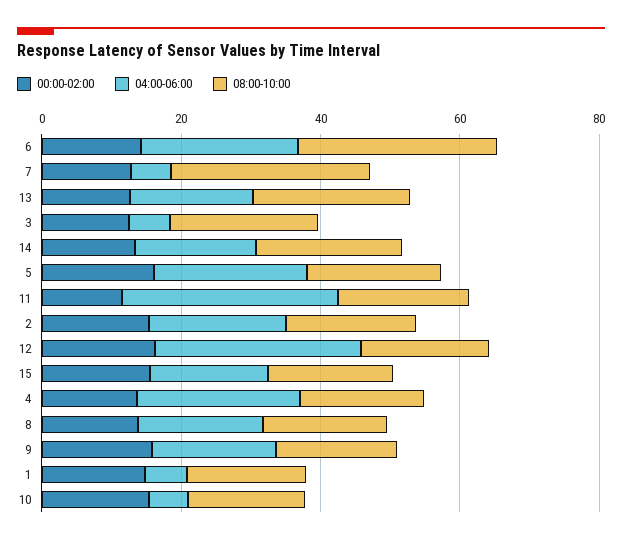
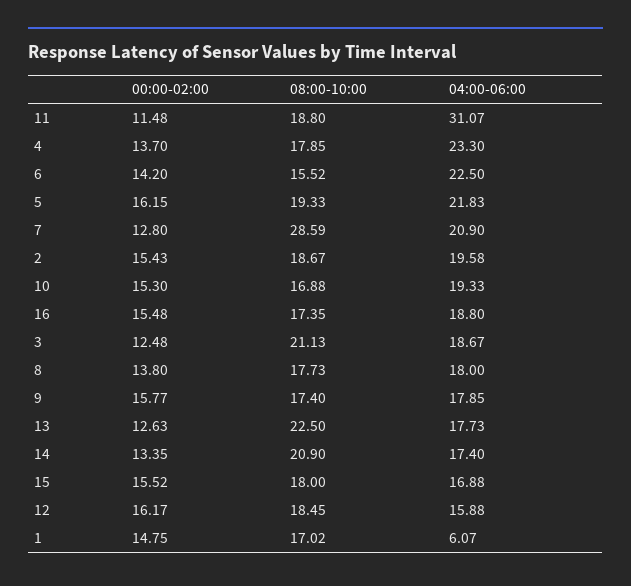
08:00-10:00, 6: 30 -> 15.52
04:00-06:00, 7: 5 -> 20.9
04:00-06:00, 3: 5 -> 18.67
04:00-06:00, 12: 30 -> 15.88
04:00-06:00, 10: 5 -> 19.33
00:00-02:00, 16: none -> 15.48
08:00-10:00, 16: none -> 17.35
04:00-06:00, 16: none -> 18.8

